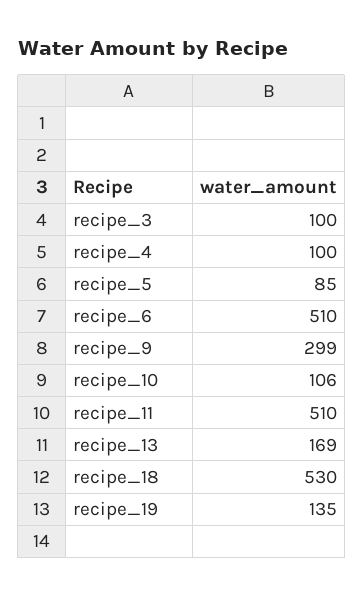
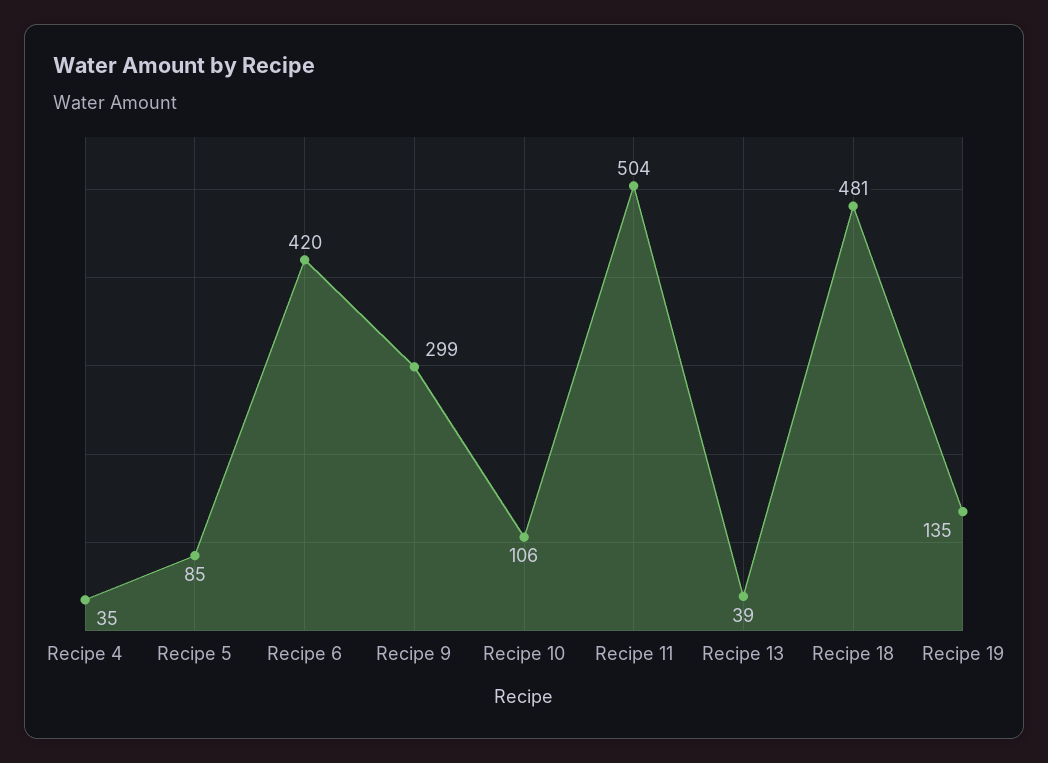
recipe_3: 100 -> none
recipe_4: 100 -> 35
recipe_6: 510 -> 420
recipe_11: 510 -> 504
recipe_13: 169 -> 39
recipe_18: 530 -> 481

